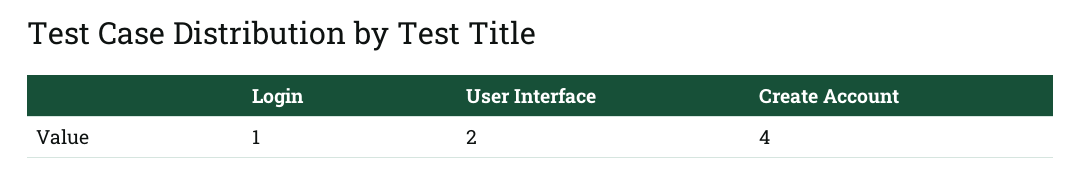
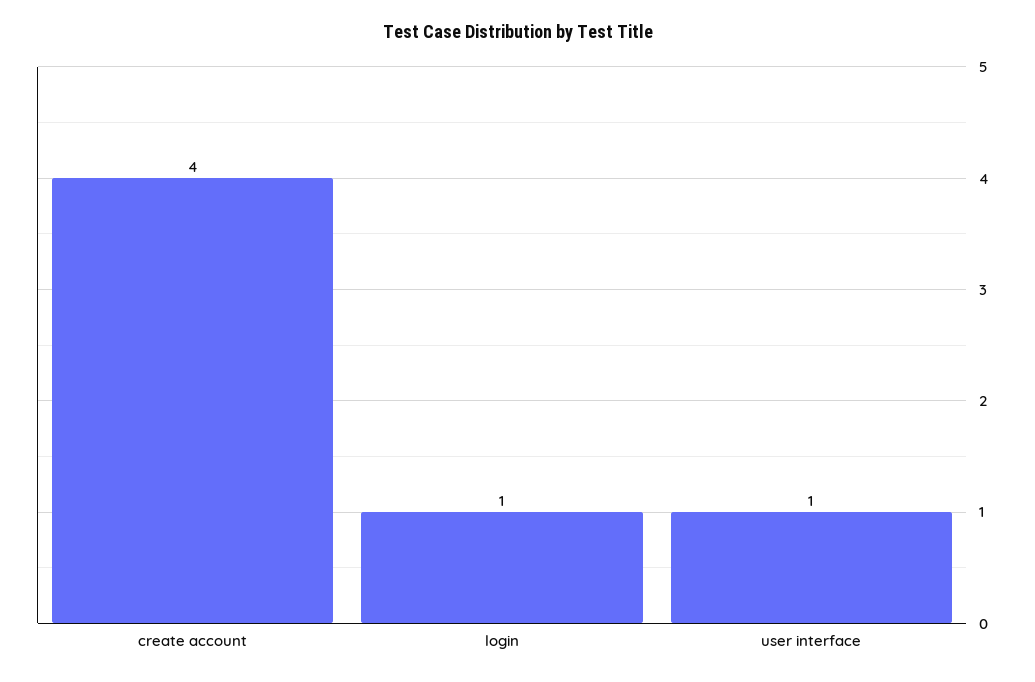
User Interface: 2 -> 1

